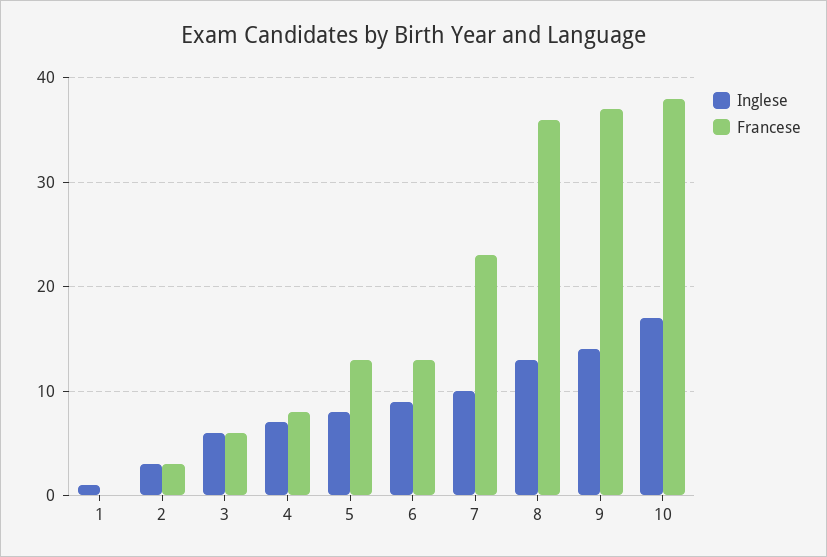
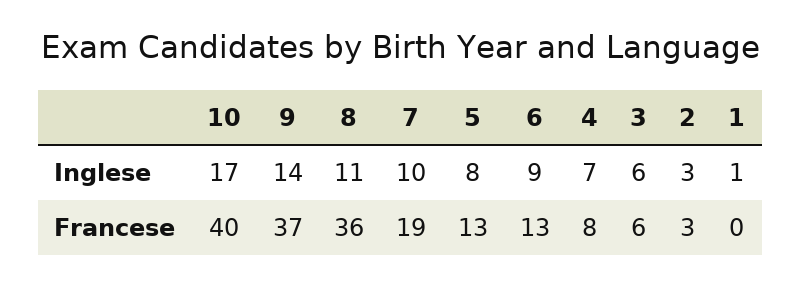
Francese, 7: 23 -> 19
Inglese, 8: 13 -> 11
Francese, 10: 38 -> 40

